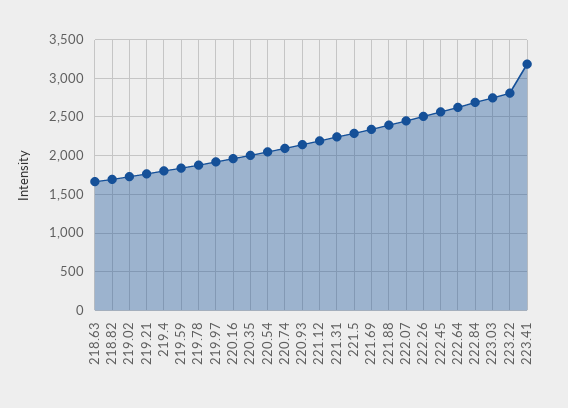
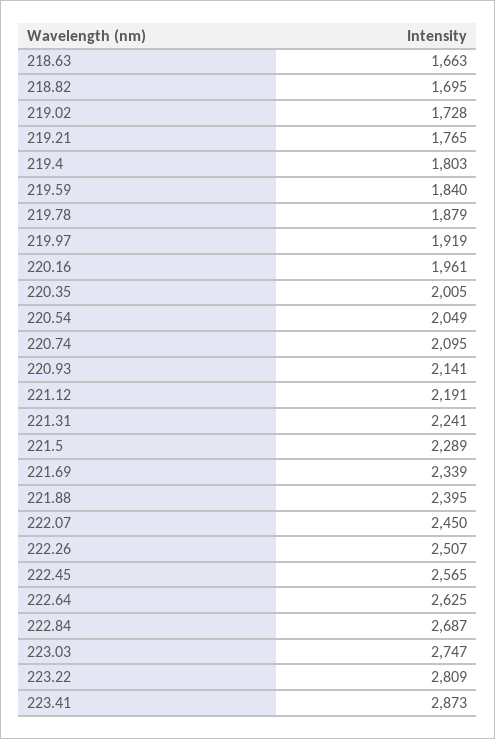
223.41: 3200 -> 2873

